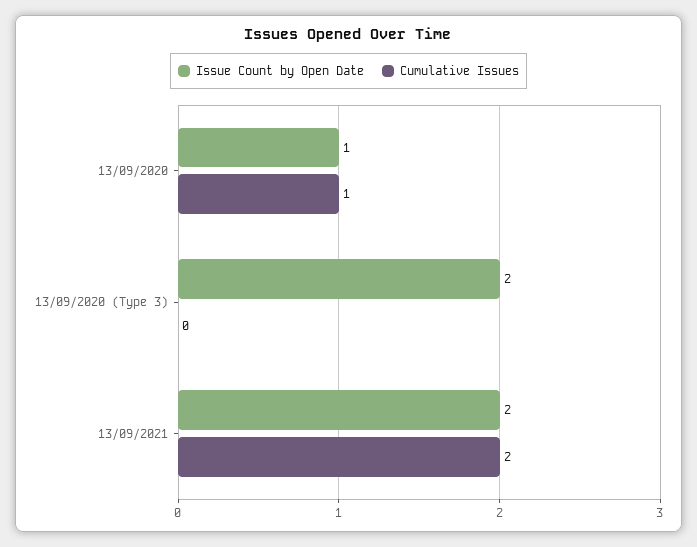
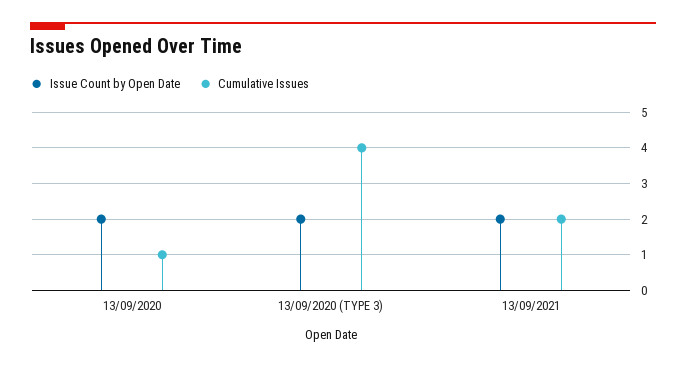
Issue Count by Open Date, 13/09/2020: 1 -> 2
Cumulative Issues, 13/09/2020 (Type 3): 0 -> 4

